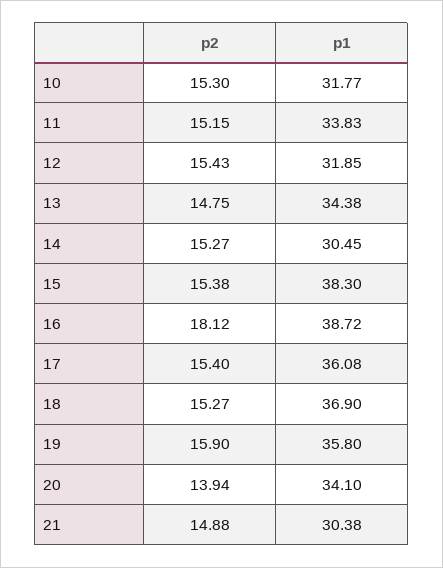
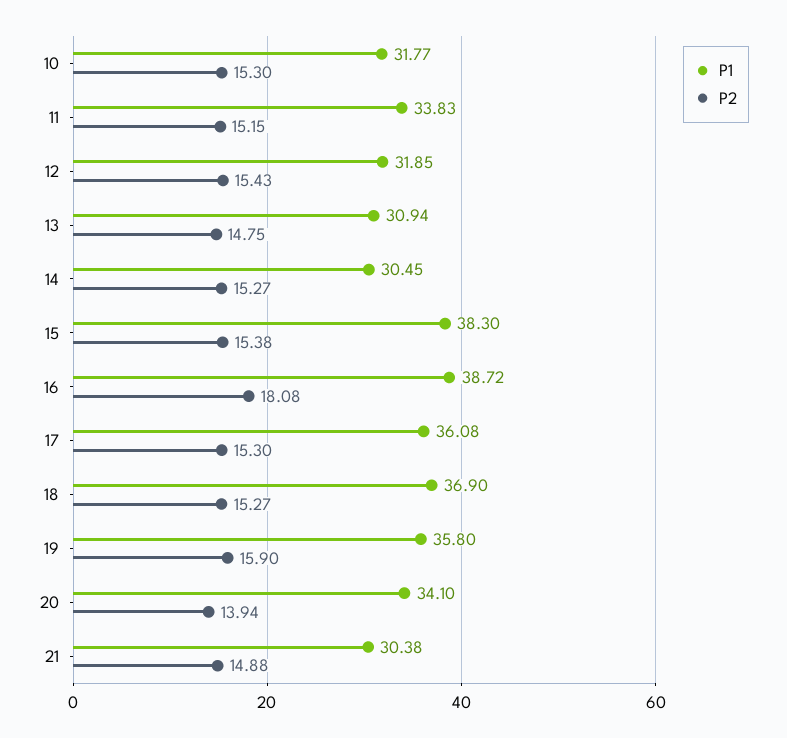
p1, 13: 34.38 -> 30.94
p2, 16: 18.12 -> 18.08
p2, 17: 15.4 -> 15.3

